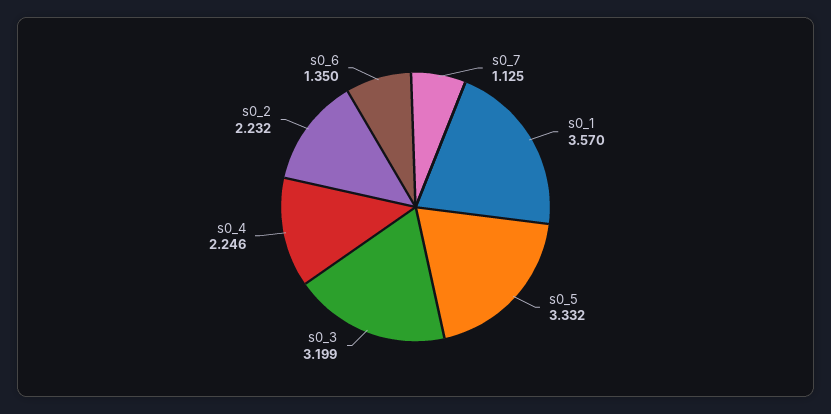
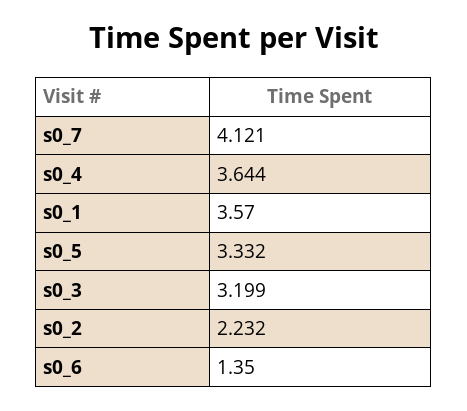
s0_7: 1.125 -> 4.121
s0_4: 2.246 -> 3.644

